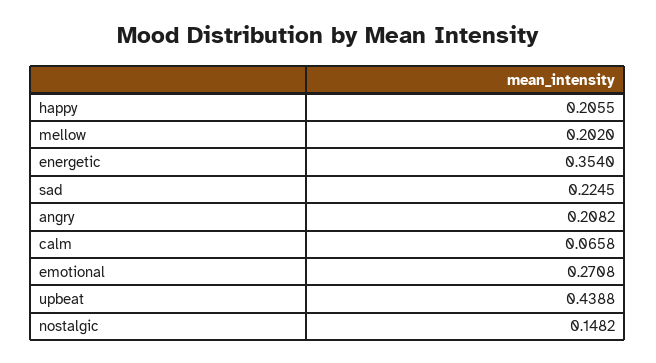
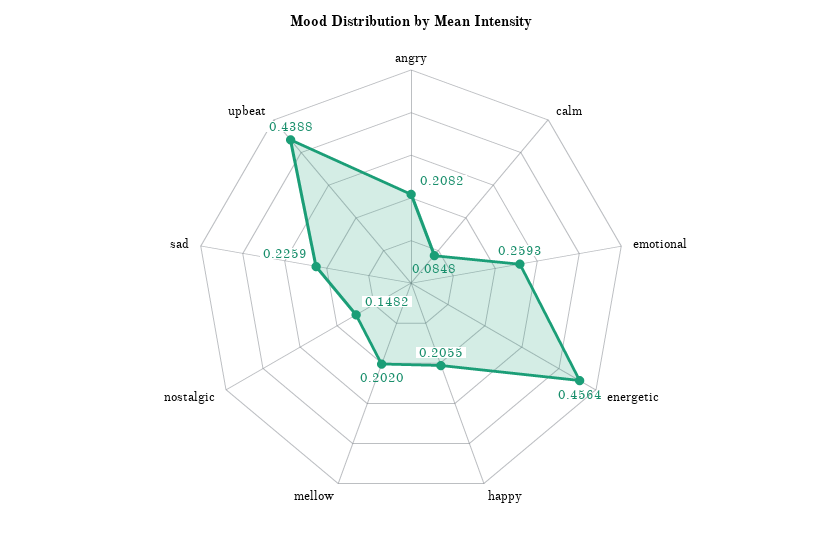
energetic: 0.354 -> 0.4564
sad: 0.2245 -> 0.2259
calm: 0.0658 -> 0.0848
emotional: 0.2708 -> 0.2593

